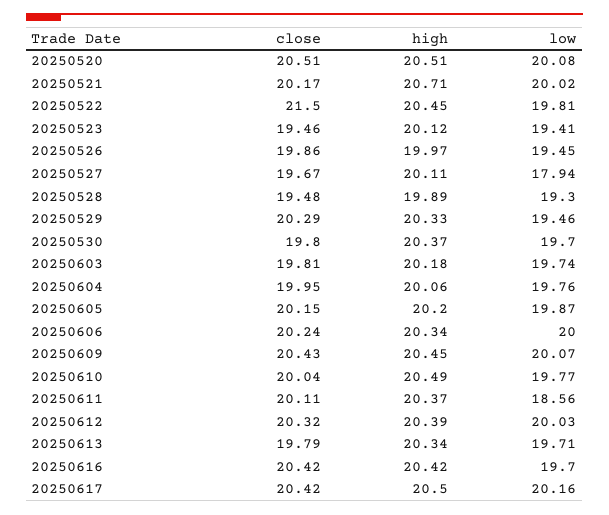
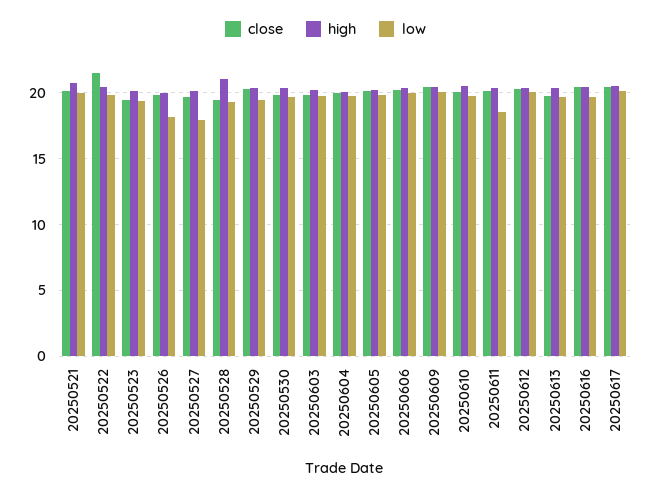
close, 20250520: 20.51 -> none
high, 20250520: 20.51 -> none
low, 20250520: 20.08 -> none
low, 20250526: 19.45 -> 18
high, 20250528: 19.89 -> 21

